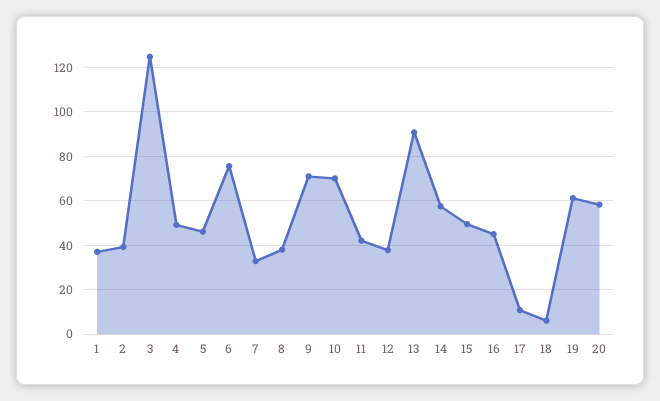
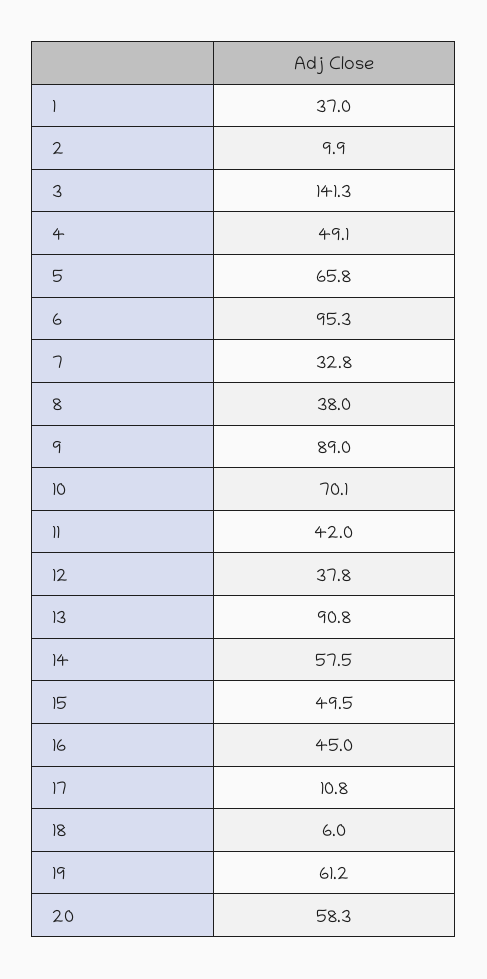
2: 40 -> 9.9
3: 125 -> 141.3
5: 45 -> 65.8
6: 75 -> 95.3
9: 70 -> 89

